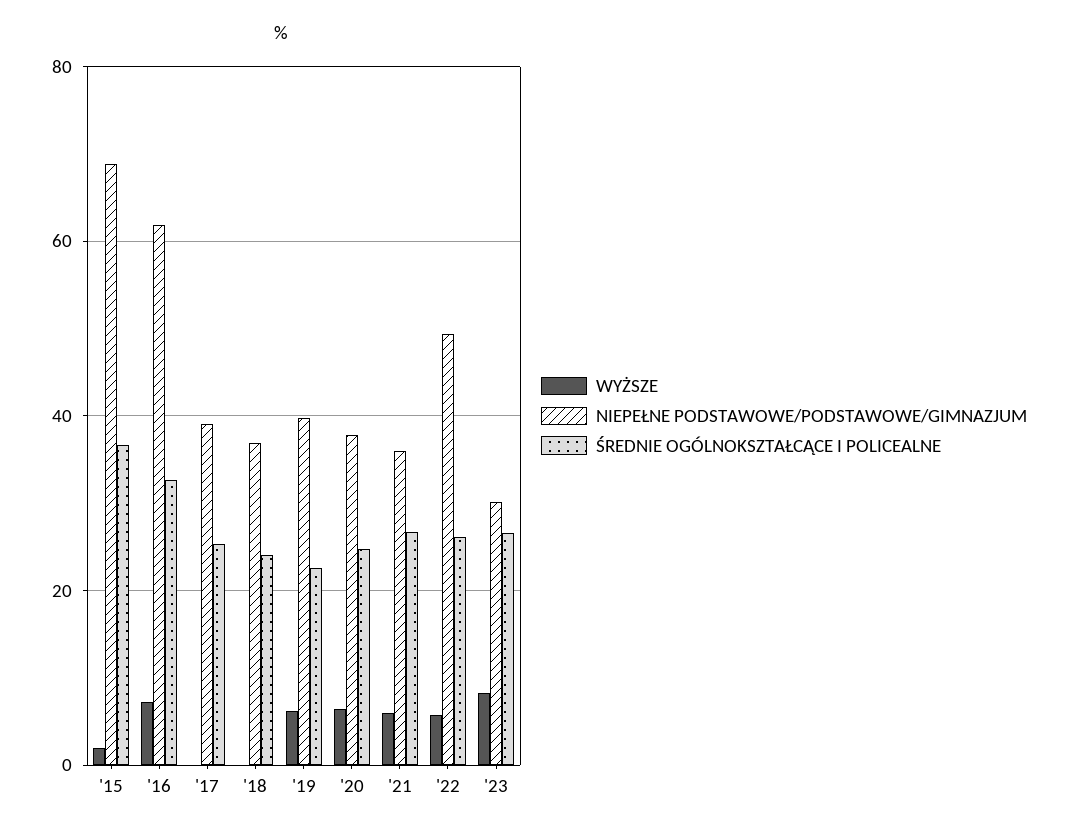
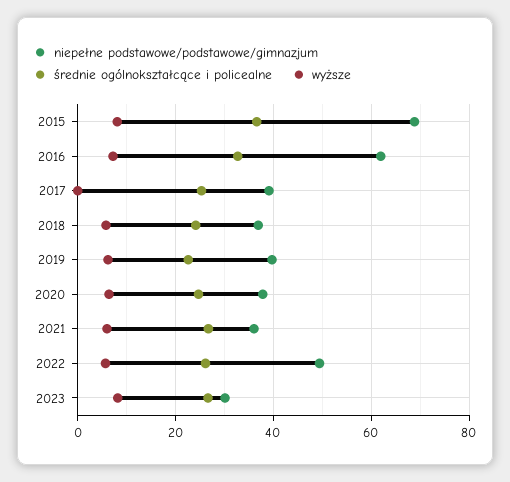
WYŻSZE, '15: 2 -> 8
WYŻSZE, '18: 0 -> 6

